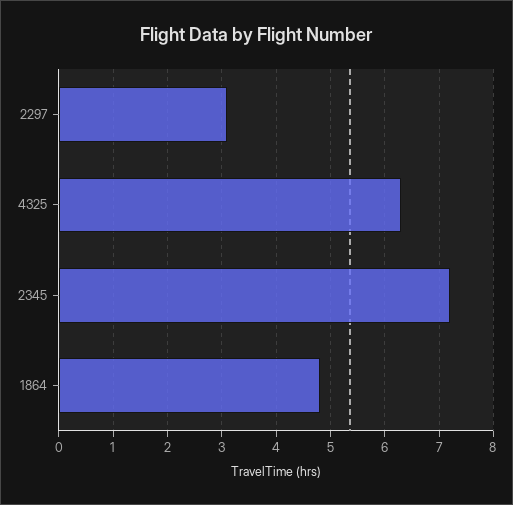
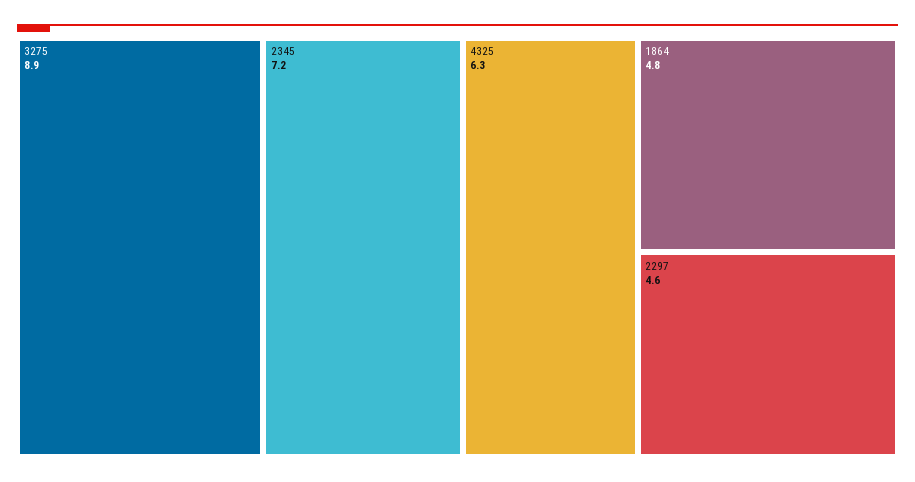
2297: 3 -> 4.6
3275: none -> 8.9

